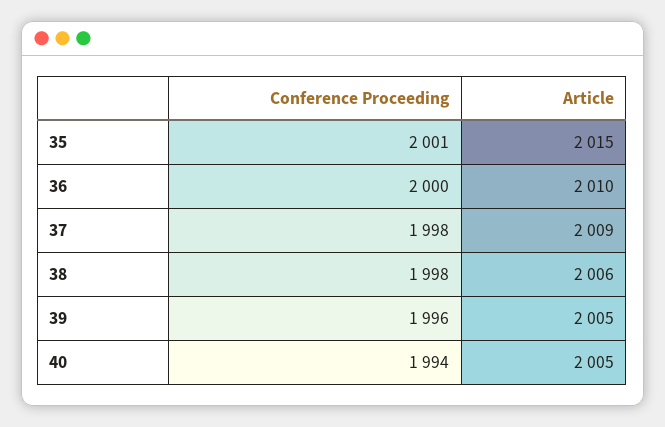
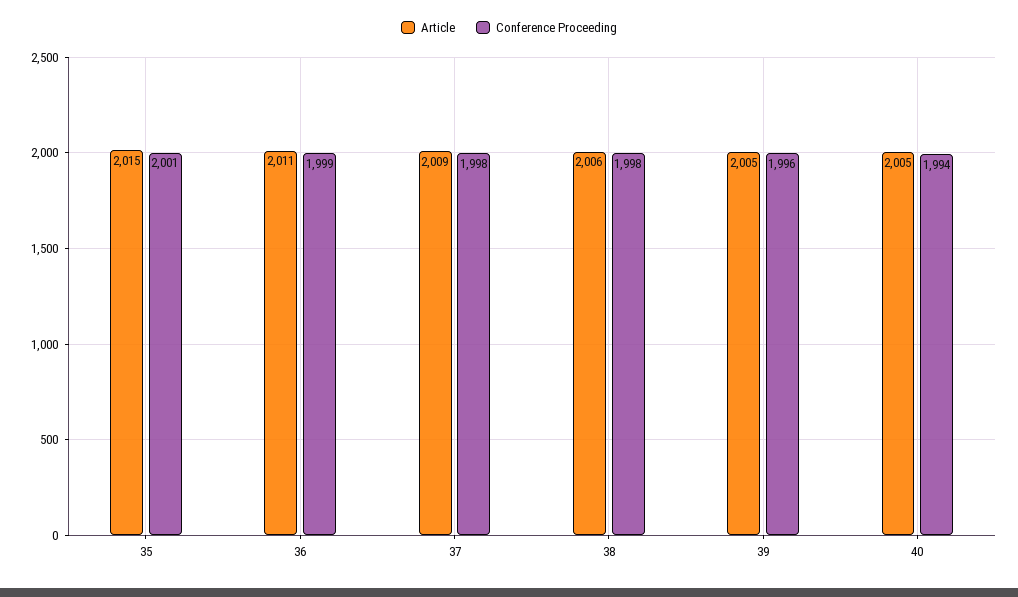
Conference Proceeding, 36: 2000 -> 1999
Article, 36: 2010 -> 2011

